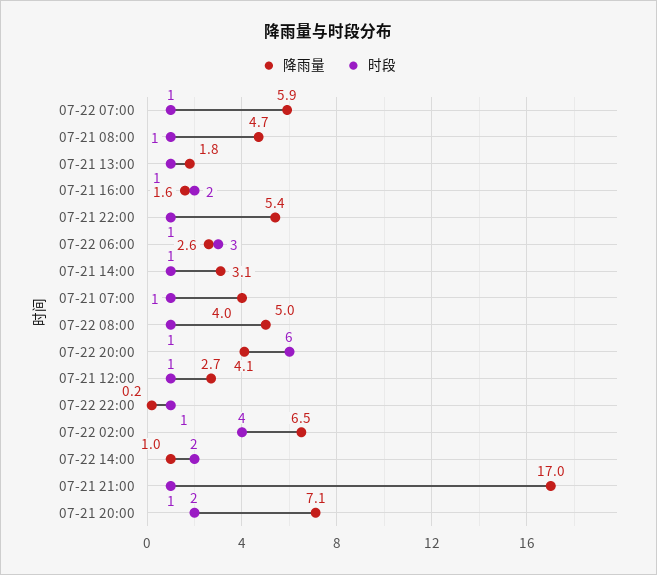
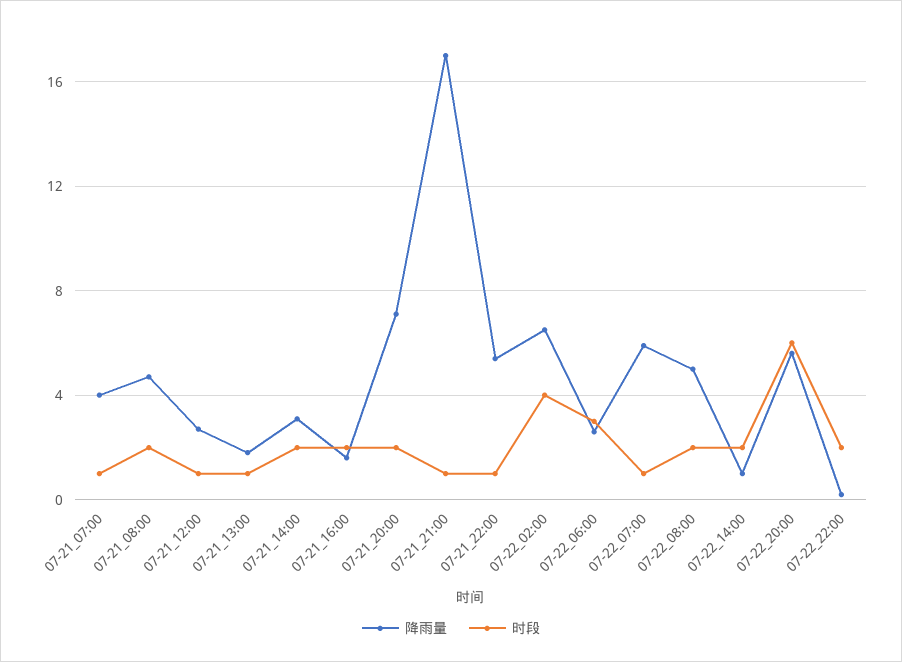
时段, 07-21 08:00: 1 -> 2
时段, 07-21 14:00: 1 -> 2
时段, 07-22 08:00: 1 -> 2
降雨量, 07-22 20:00: 4.1 -> 5.5
时段, 07-22 22:00: 1 -> 2

